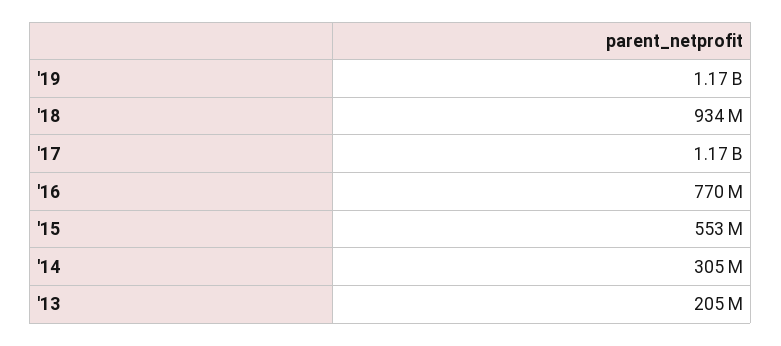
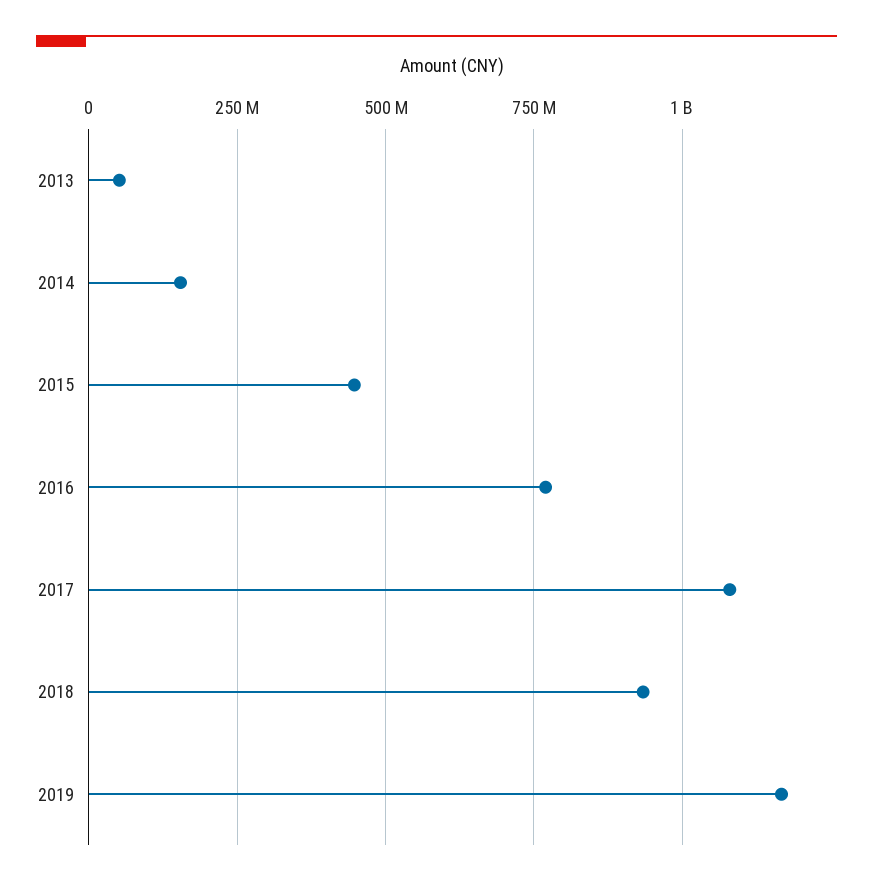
'17: 1170000000 -> 1075000000
'15: 553000000 -> 450000000
'14: 305000000 -> 150000000
'13: 205000000 -> 50000000

